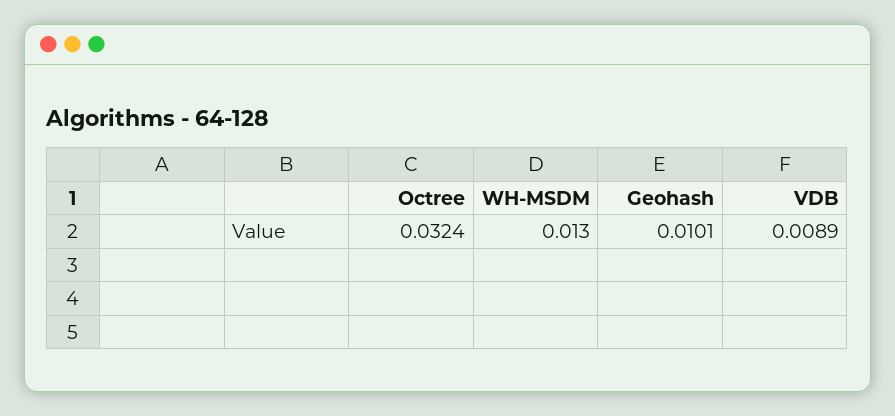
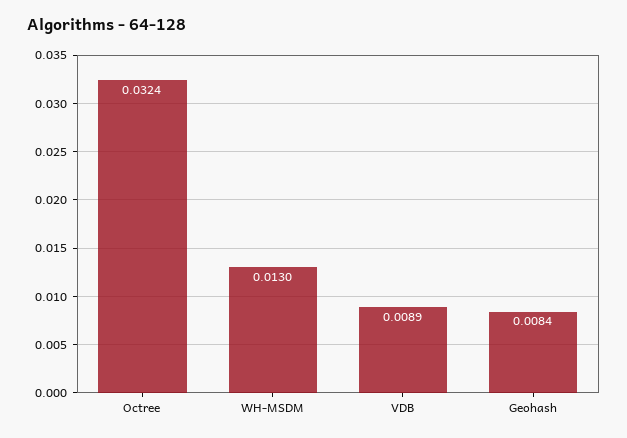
Geohash: 0.0101 -> 0.0084

